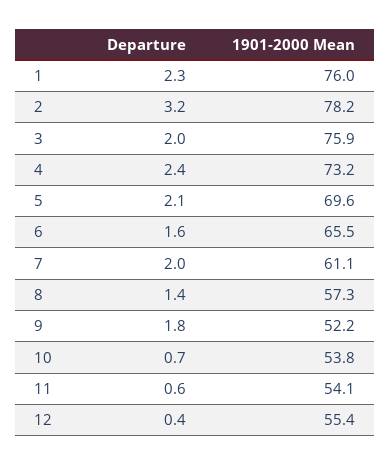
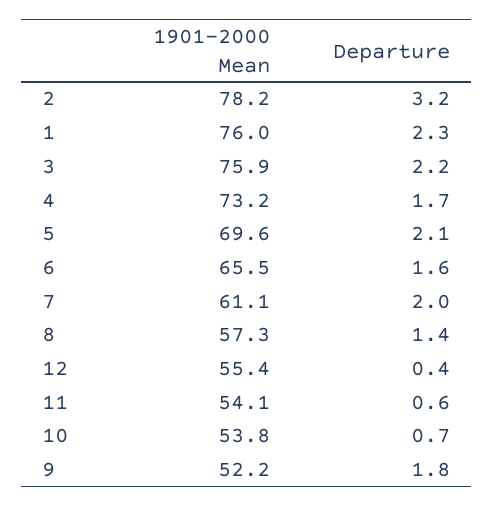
Departure, 3: 2 -> 2.2
Departure, 4: 2.4 -> 1.7

